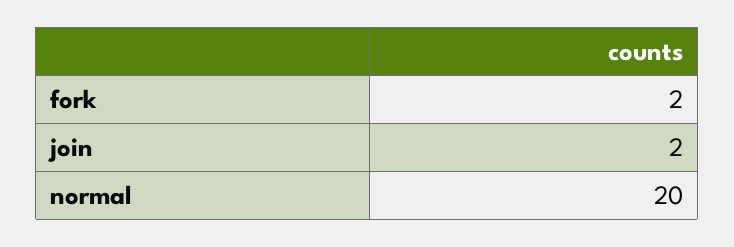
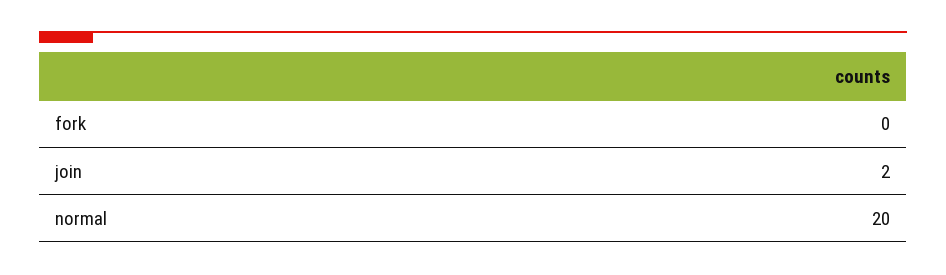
fork: 2 -> 0

